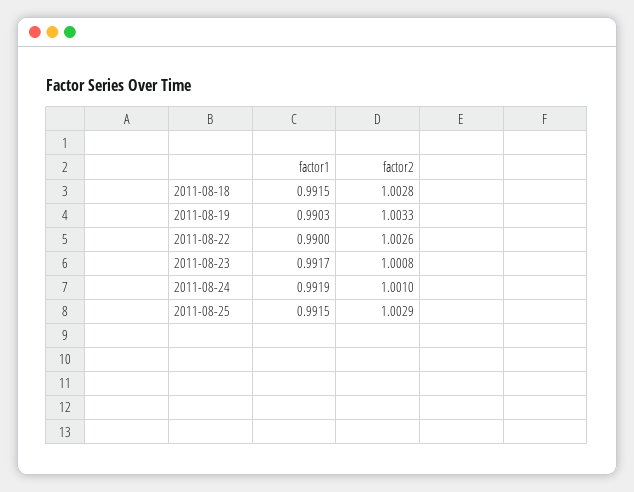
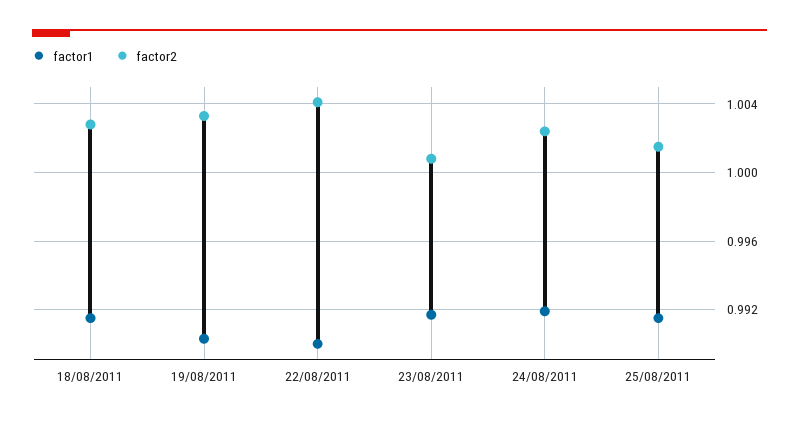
factor2, 2011-08-22: 1.0026 -> 1.004
factor2, 2011-08-24: 1.001 -> 1.0025
factor2, 2011-08-25: 1.0029 -> 1.0015

